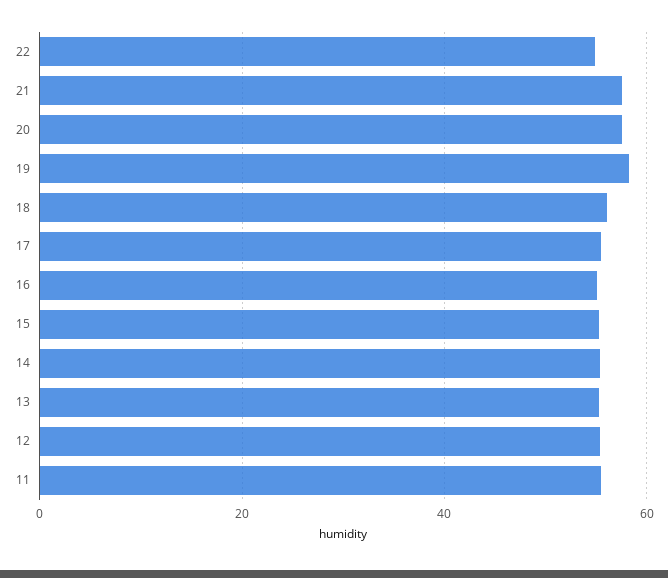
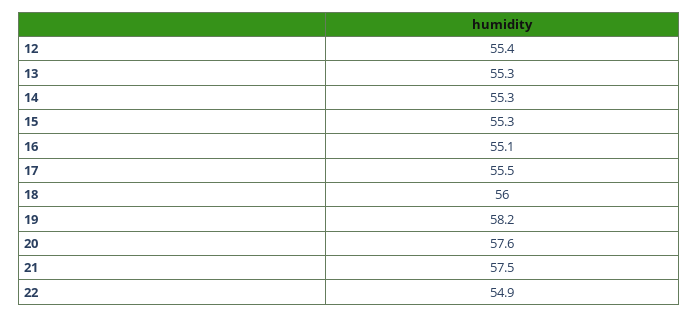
11: 56 -> none

